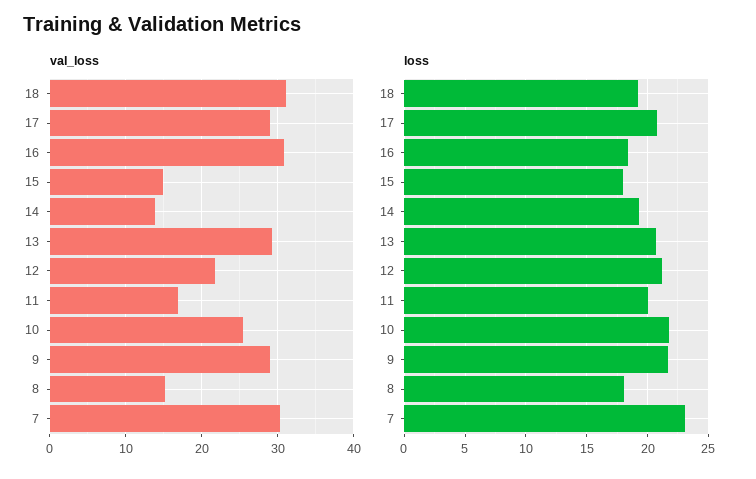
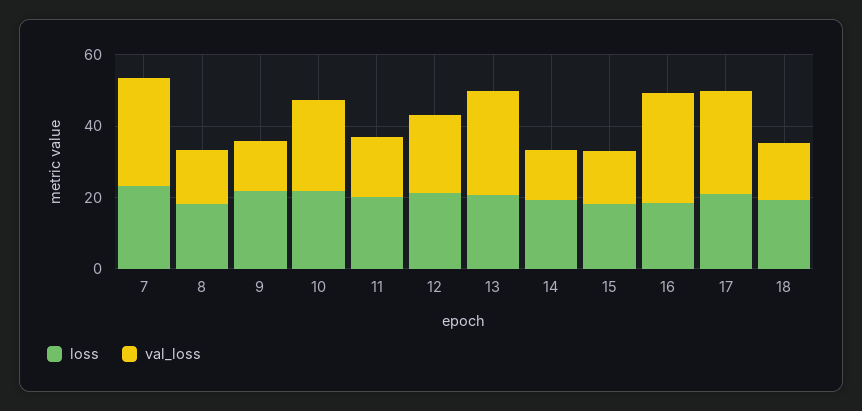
val_loss, 18: 31 -> 15
val_loss, 9: 29 -> 15

